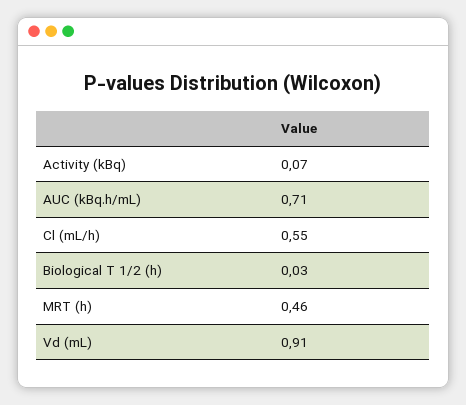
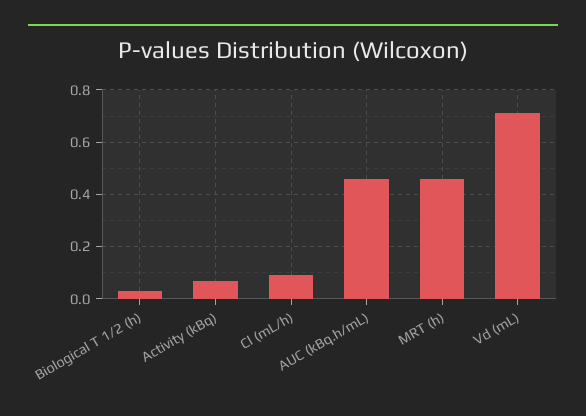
AUC (kBq.h/mL): 0.71 -> 0.45
Cl (mL/h): 0.55 -> 0.1
Vd (mL): 0.91 -> 0.7

